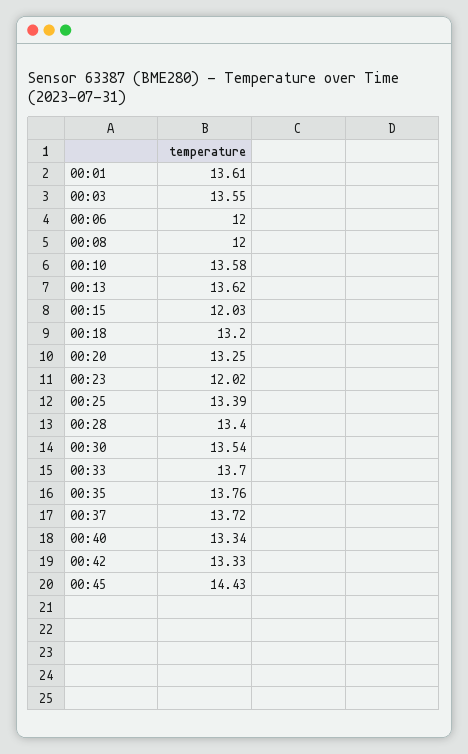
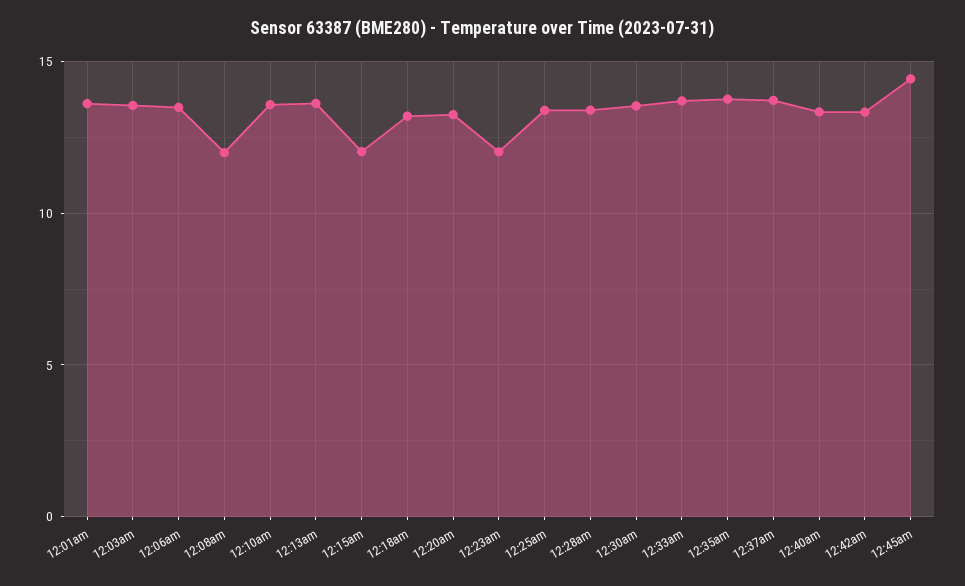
00:06: 12 -> 13.5

